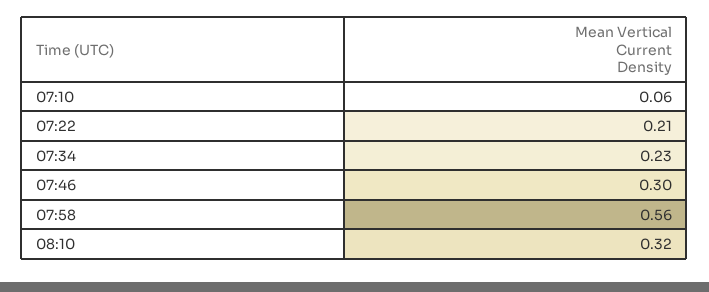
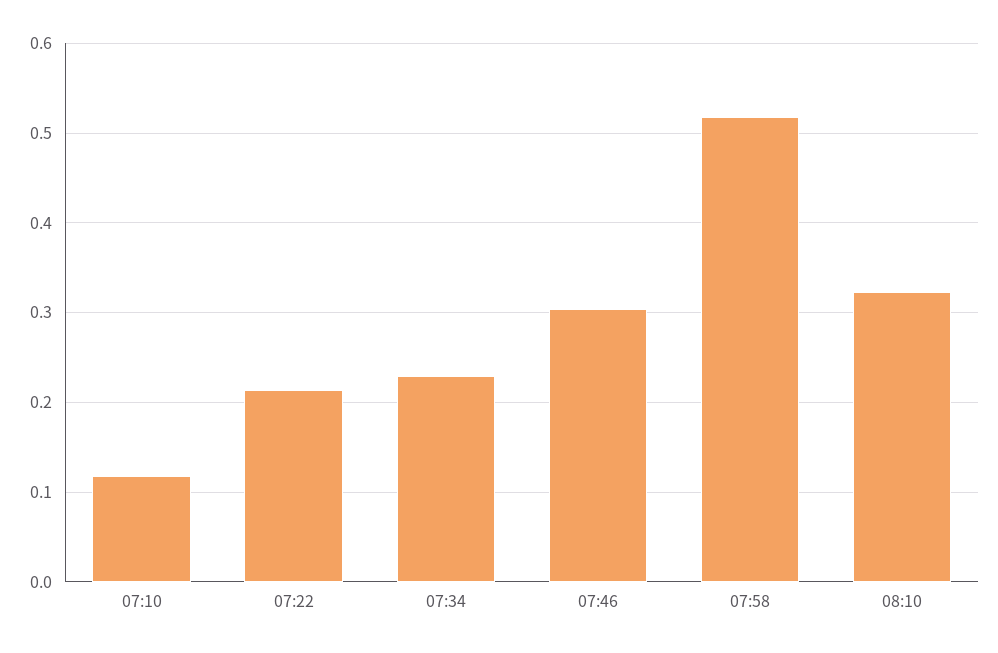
07:10: 0.06 -> 0.12
07:58: 0.56 -> 0.52

